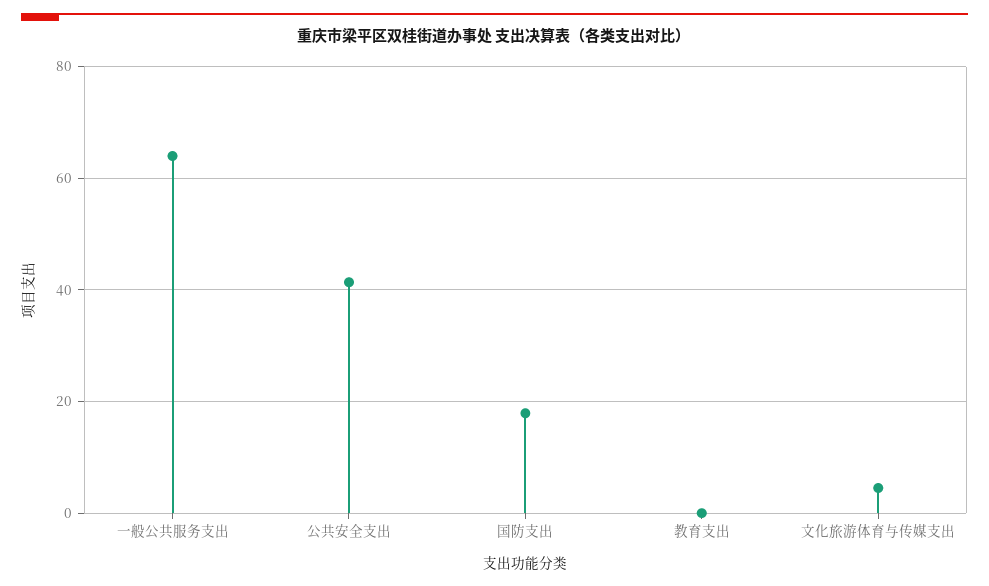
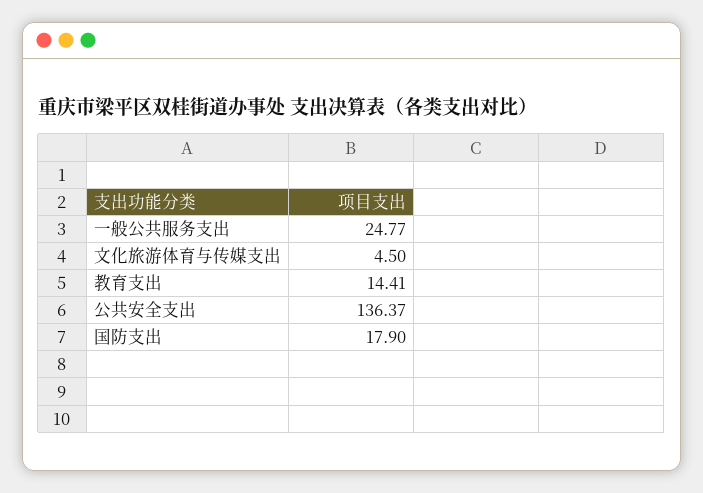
一般公共服务支出: 64 -> 24.77
公共安全支出: 42 -> 136.37
教育支出: 0 -> 14.41

